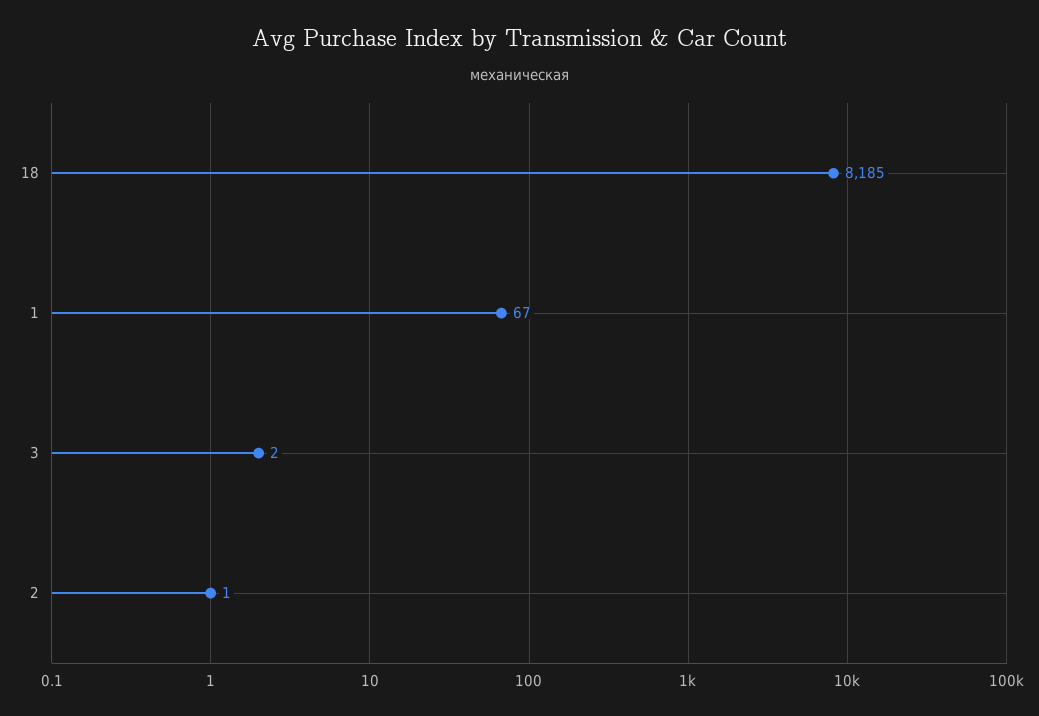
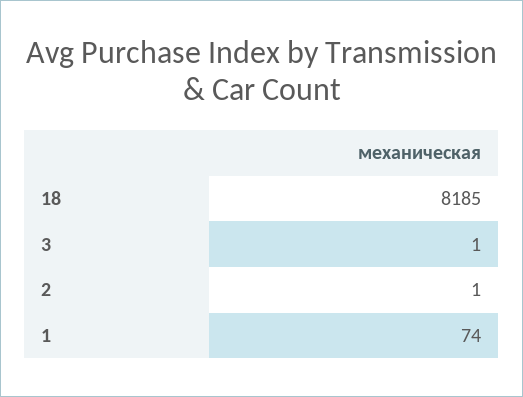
1: 67 -> 74
3: 2 -> 1

